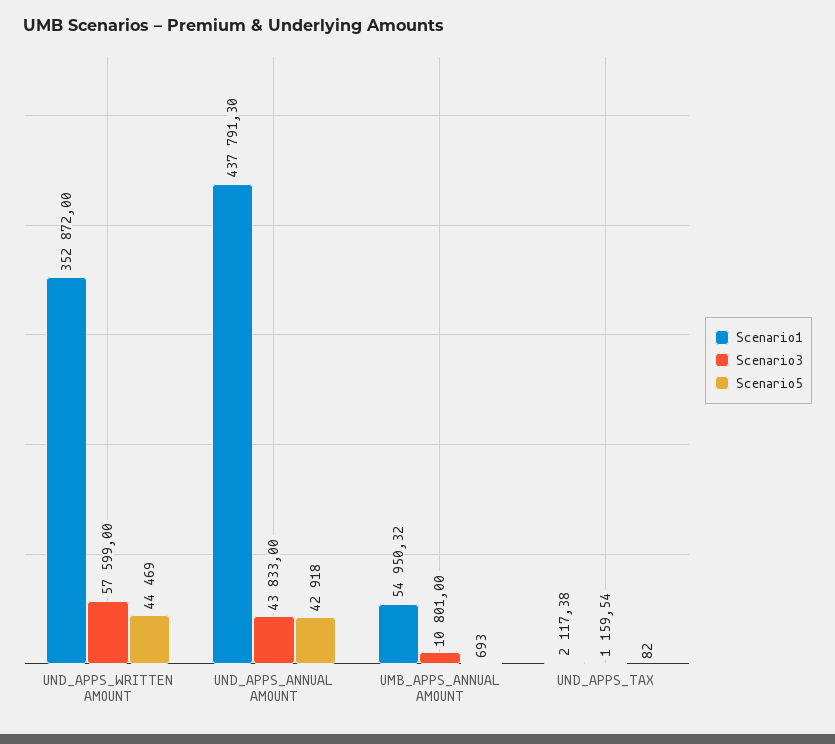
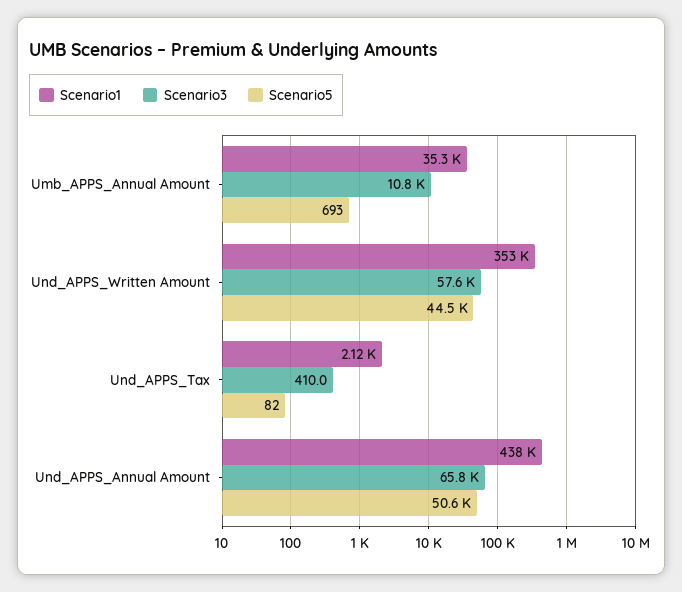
Scenario3, UND_APPS_ANNUAL AMOUNT: 43833 -> 65800
Scenario5, UND_APPS_ANNUAL AMOUNT: 42918 -> 50600
Scenario1, UMB_APPS_ANNUAL AMOUNT: 54950.32 -> 35300
Scenario3, UND_APPS_TAX: 1159.54 -> 410

